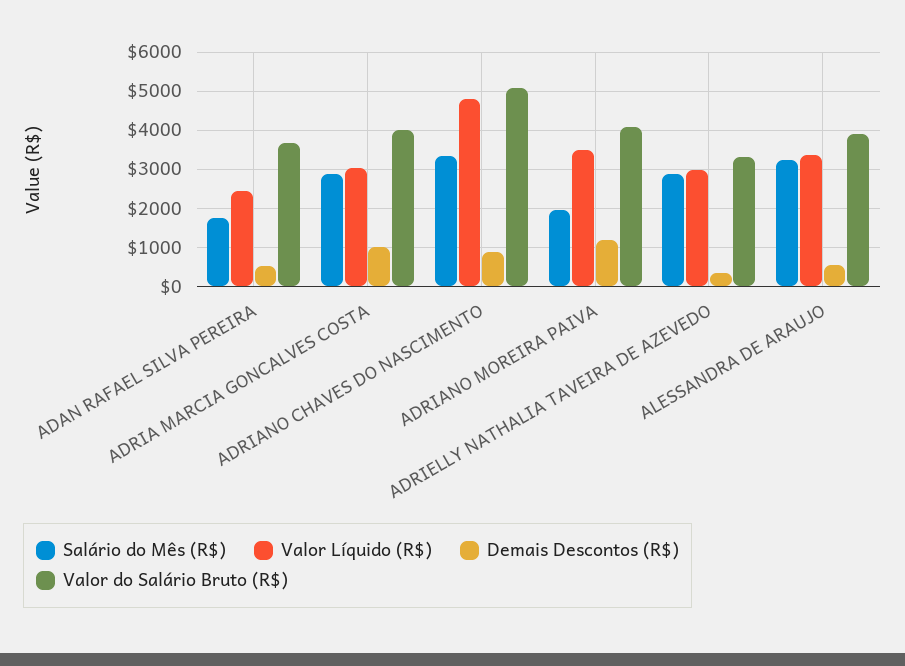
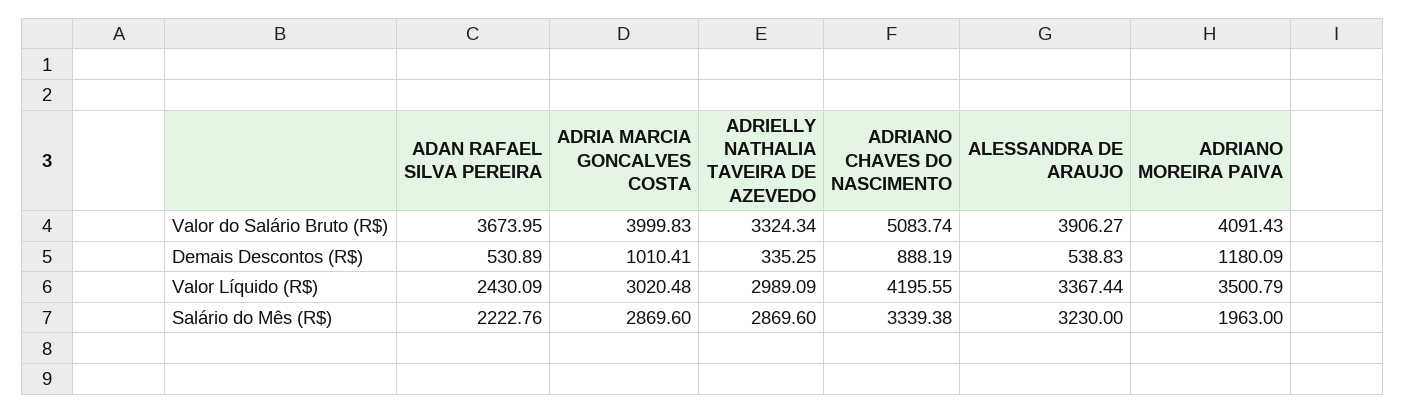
Salário do Mês (R$), ADAN RAFAEL SILVA PEREIRA: 1800 -> 2222.76
Valor Líquido (R$), ADRIANO CHAVES DO NASCIMENTO: 4800 -> 4195.55

